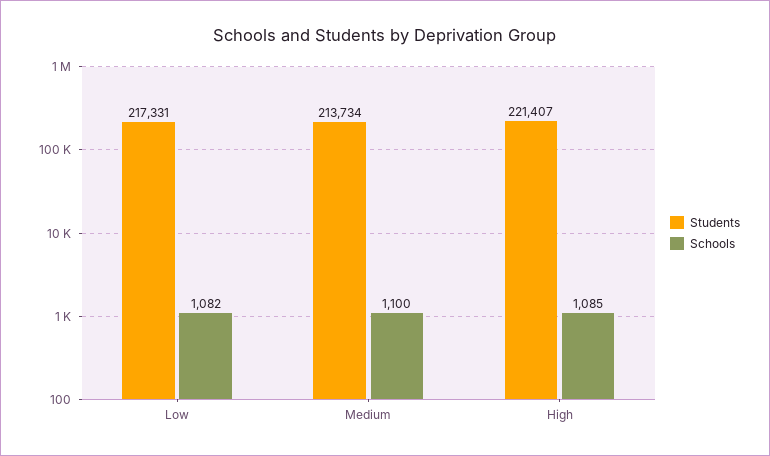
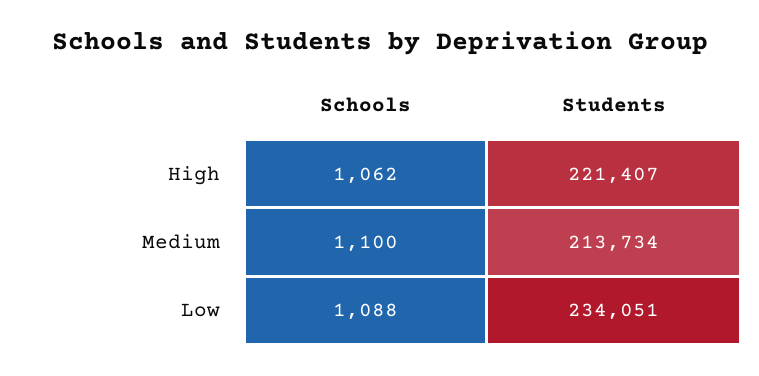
Students, Low: 217331 -> 234051
Schools, Low: 1082 -> 1088
Schools, High: 1085 -> 1062

